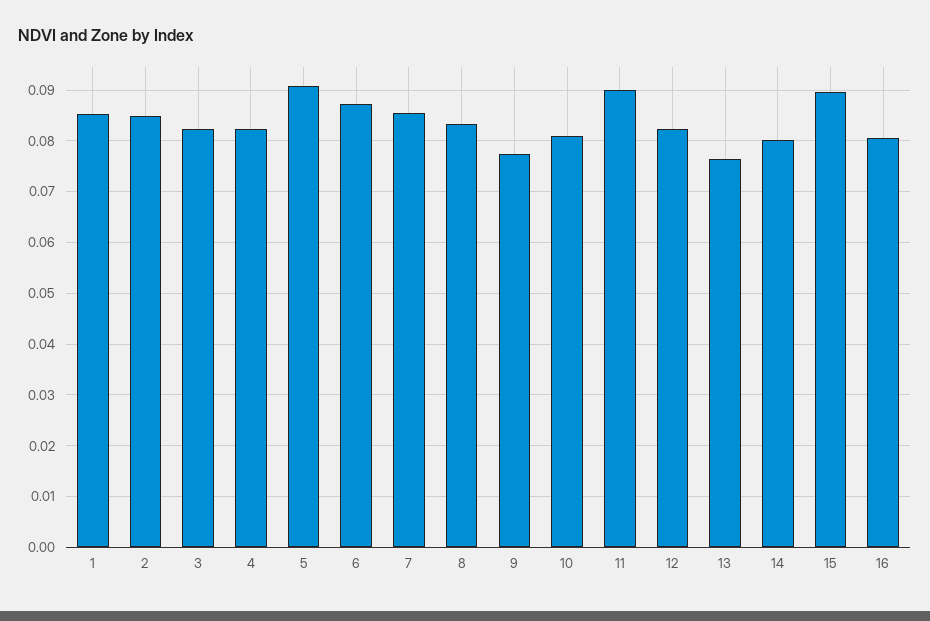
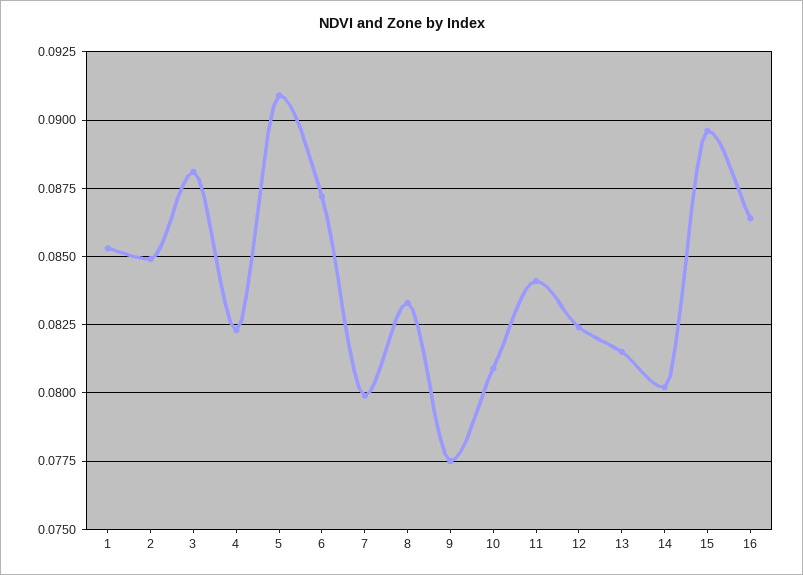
3: 0.082 -> 0.088
7: 0.086 -> 0.08
11: 0.09 -> 0.084
13: 0.076 -> 0.0815
16: 0.08 -> 0.0865

